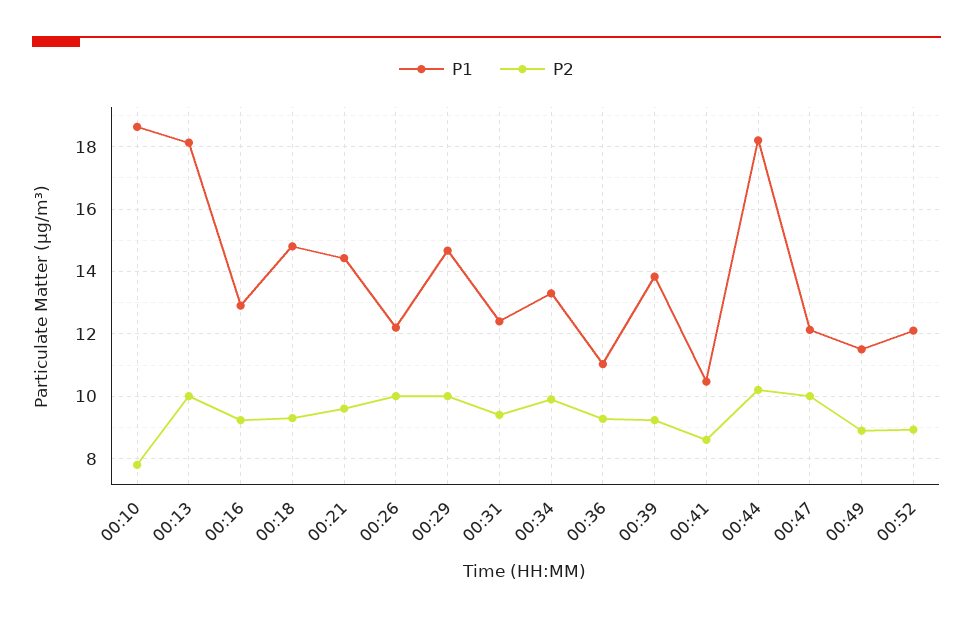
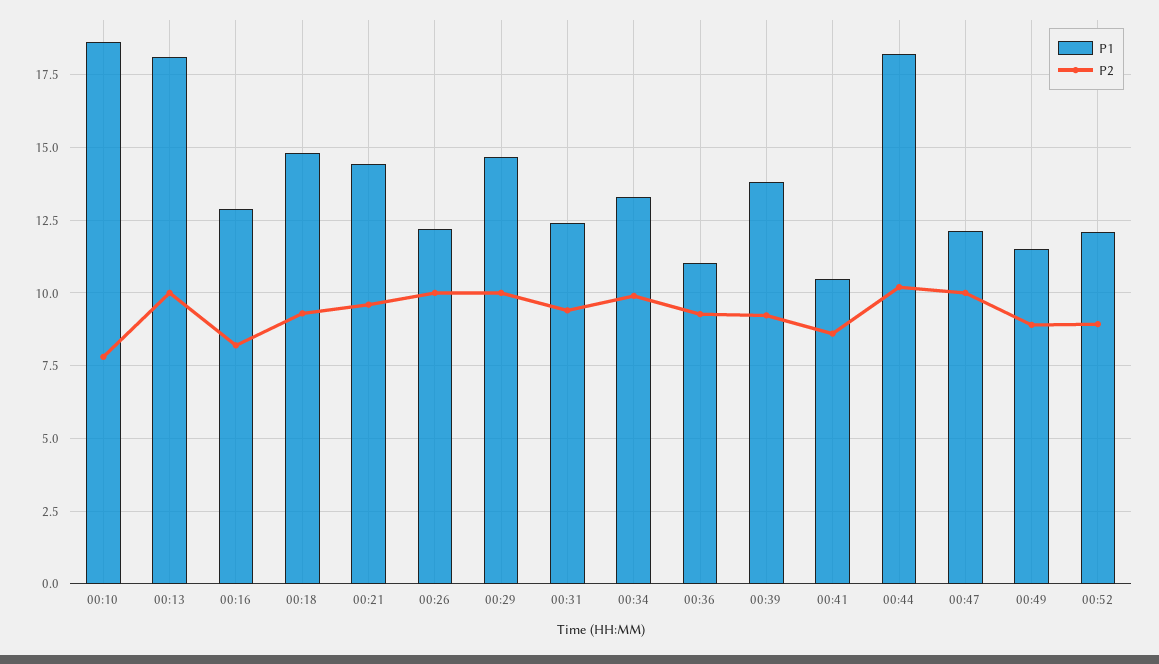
P2, 00:16: 9.2 -> 8.25

